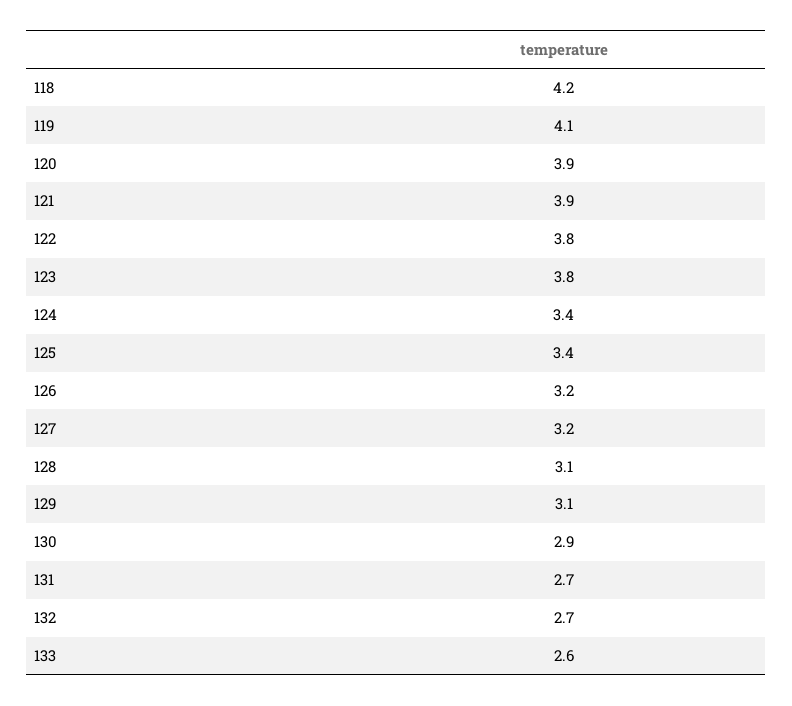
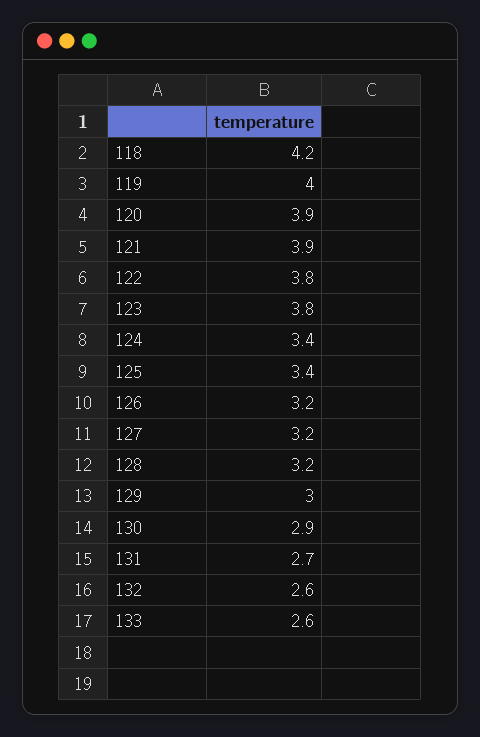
119: 4.1 -> 4
128: 3.1 -> 3.2
129: 3.1 -> 3
132: 2.7 -> 2.6

